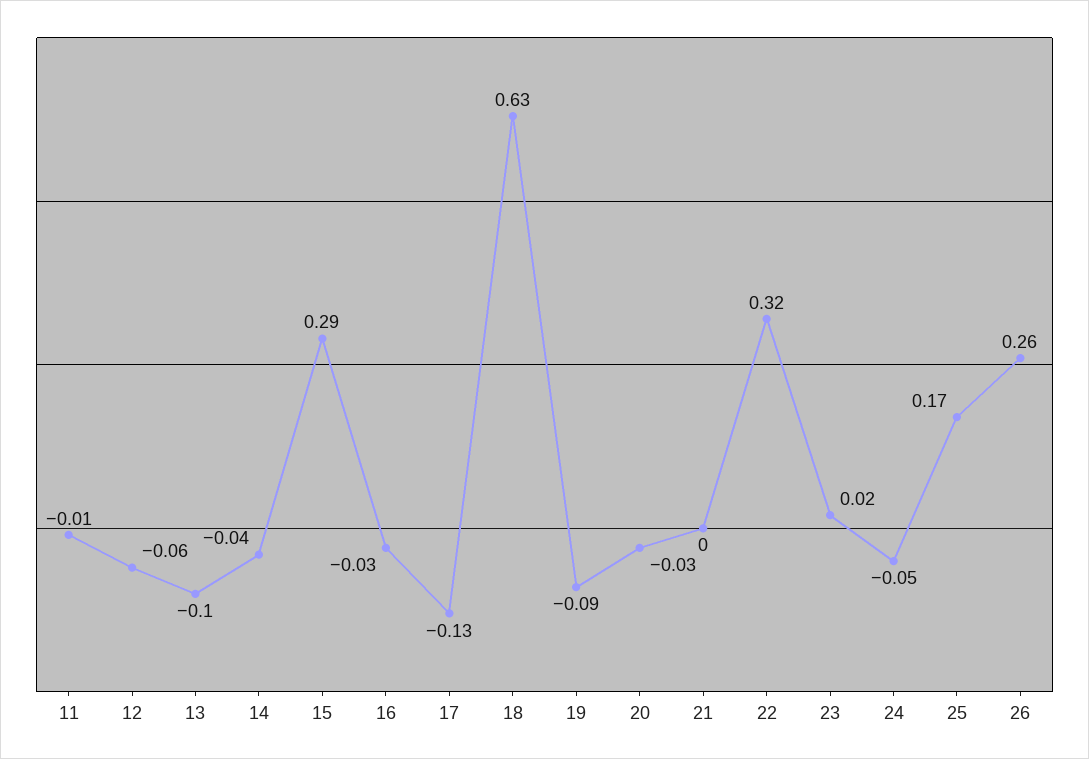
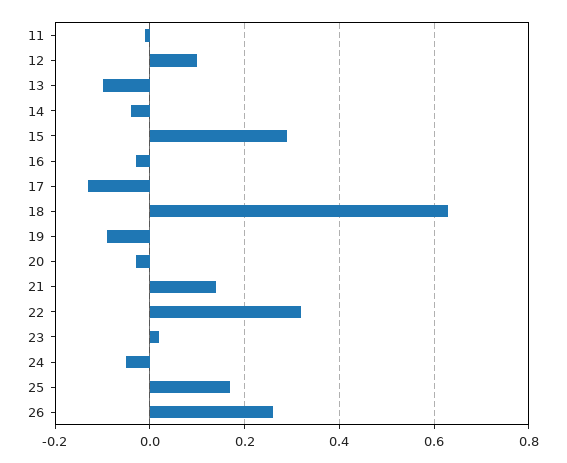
12: -0.06 -> 0.1
21: 0 -> 0.15

